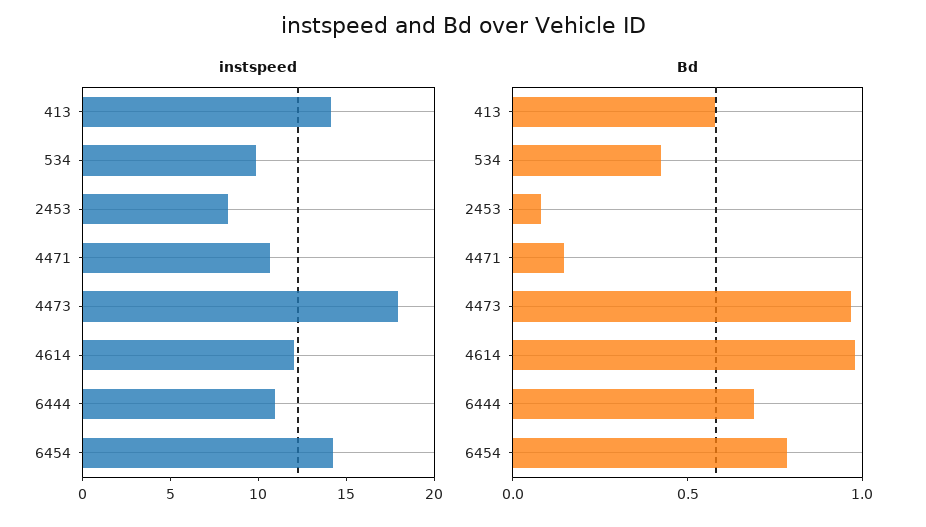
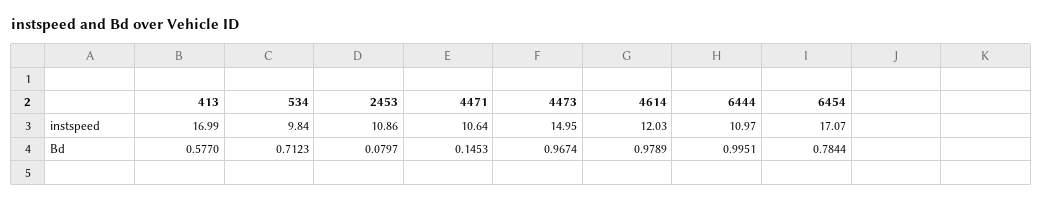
instspeed, 413: 14 -> 16.99
instspeed, 2453: 8 -> 10.86
instspeed, 4473: 18 -> 14.95
instspeed, 6454: 14 -> 17.07
Bd, 534: 0.4 -> 0.7123
Bd, 6444: 0.7 -> 0.9951

